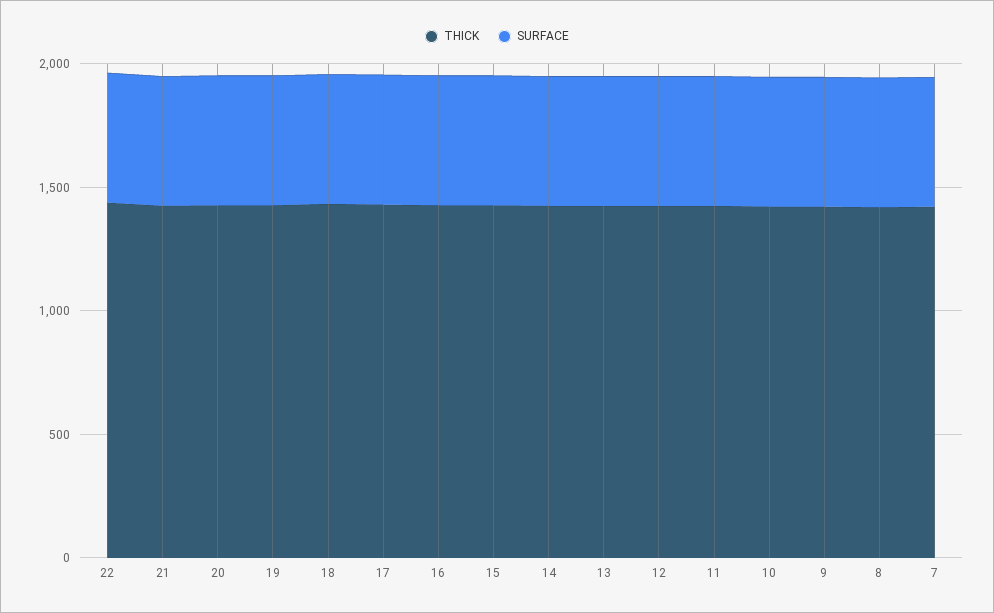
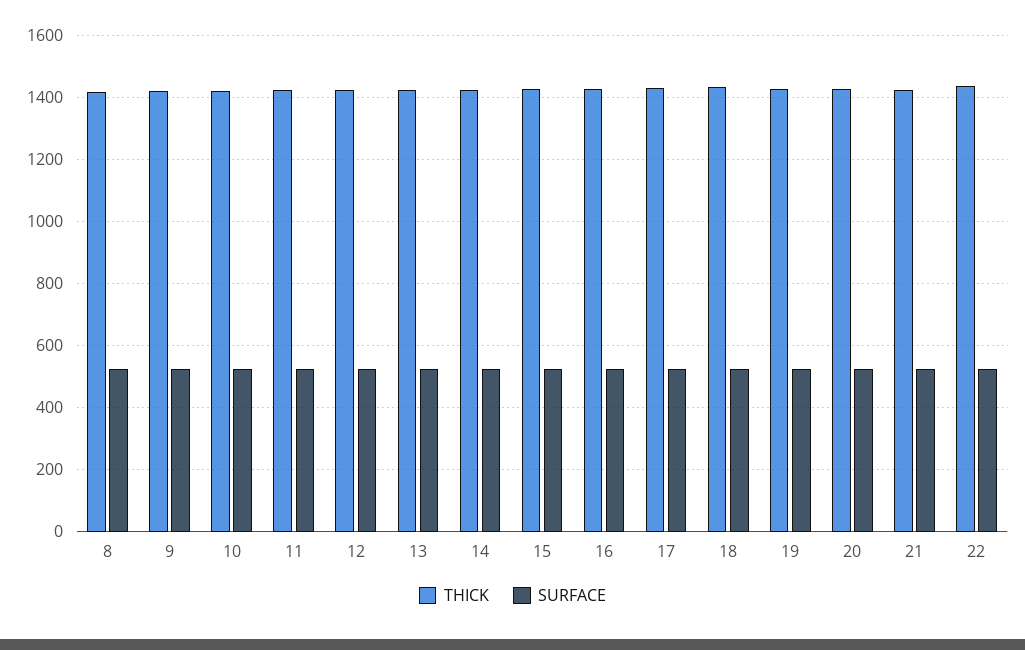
THICK, 7: 1400 -> none
SURFACE, 7: 500 -> none

